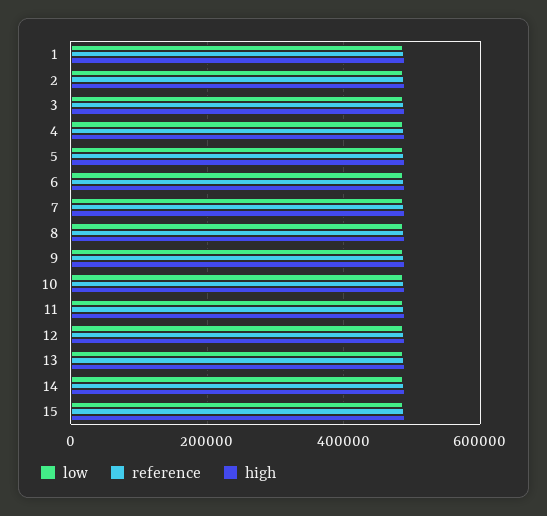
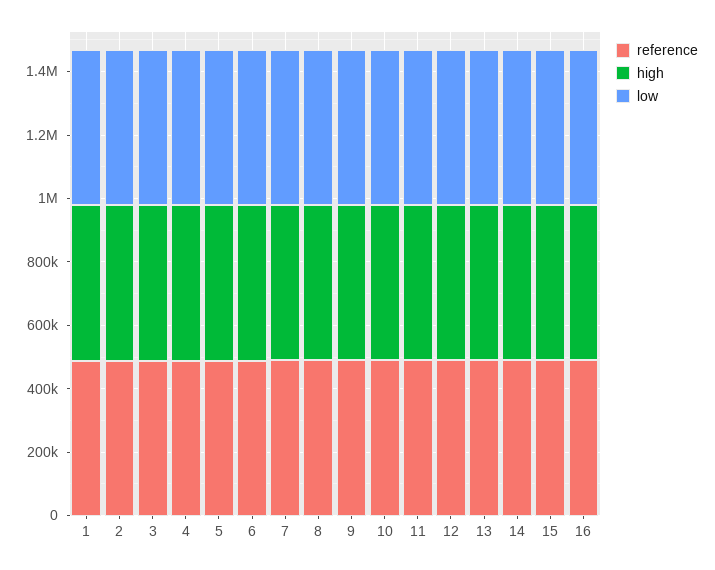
reference, 16: none -> 500000
high, 16: none -> 500000
low, 16: none -> 500000

